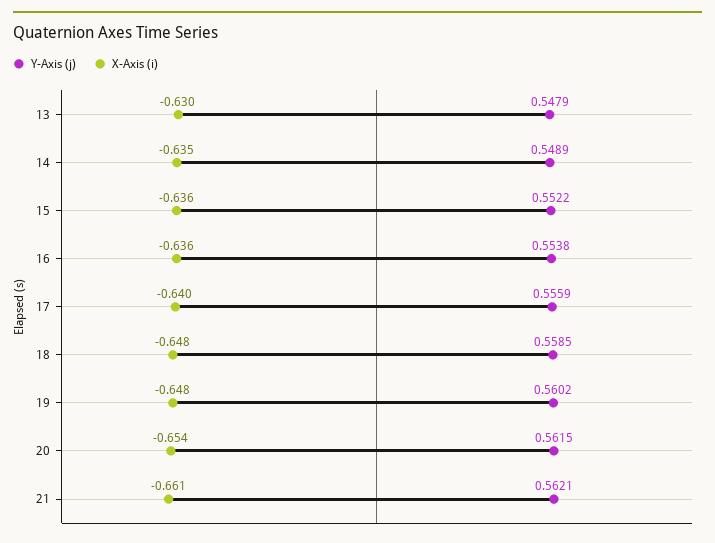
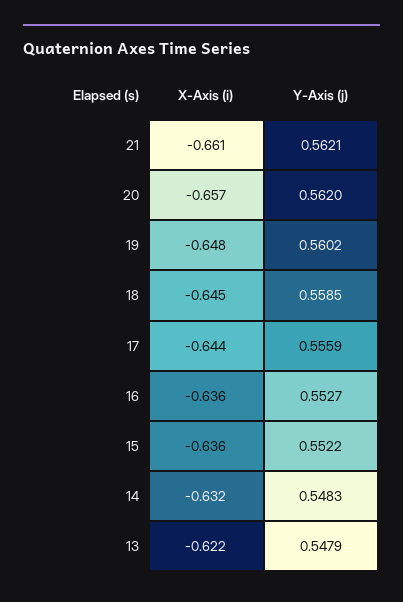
X-Axis (i), 13: -0.63 -> -0.622
Y-Axis (j), 14: 0.5489 -> 0.5483
X-Axis (i), 14: -0.635 -> -0.632
Y-Axis (j), 16: 0.5538 -> 0.5527
X-Axis (i), 17: -0.64 -> -0.644
X-Axis (i), 18: -0.648 -> -0.645
Y-Axis (j), 20: 0.5615 -> 0.562
X-Axis (i), 20: -0.654 -> -0.657

